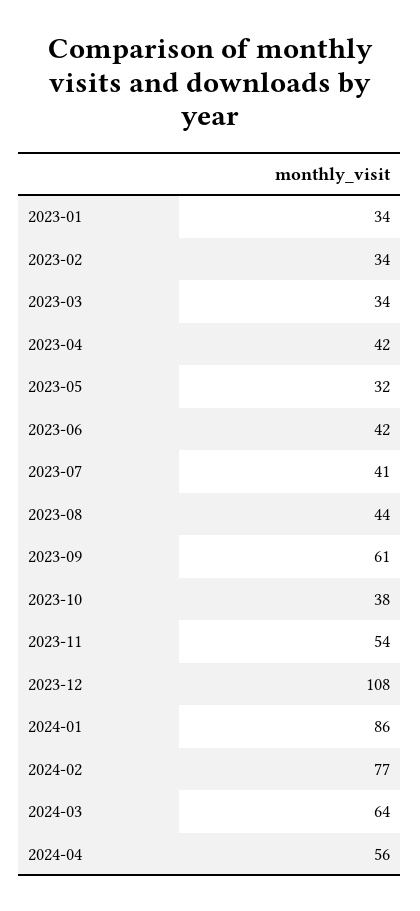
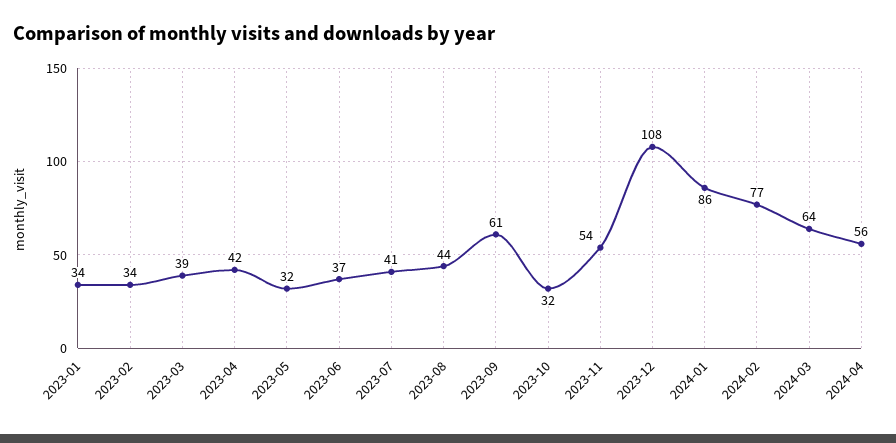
2023-03: 34 -> 39
2023-06: 42 -> 37
2023-10: 38 -> 32

